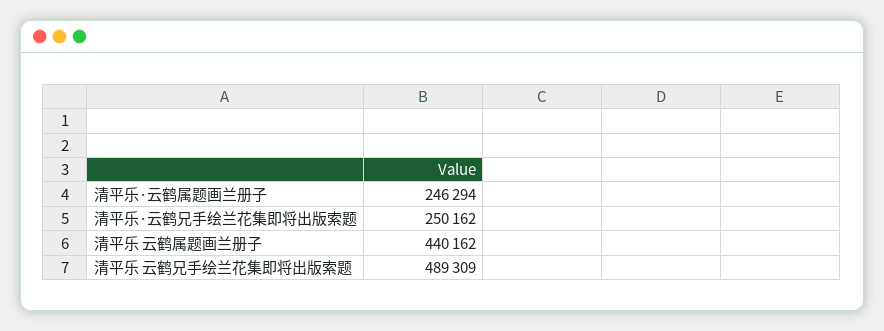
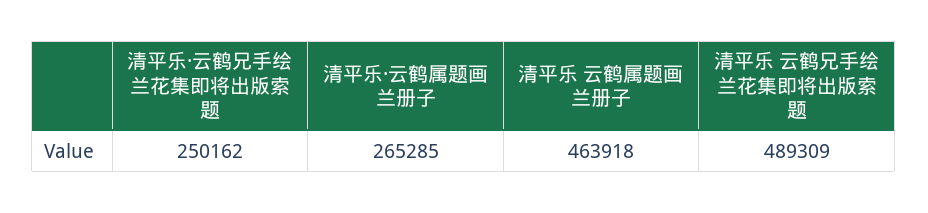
清平乐·云鹤属题画兰册子: 246294 -> 265285
清平乐 云鹤属题画兰册子: 440162 -> 463918

